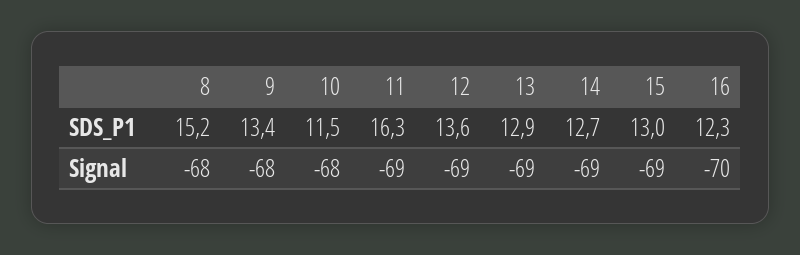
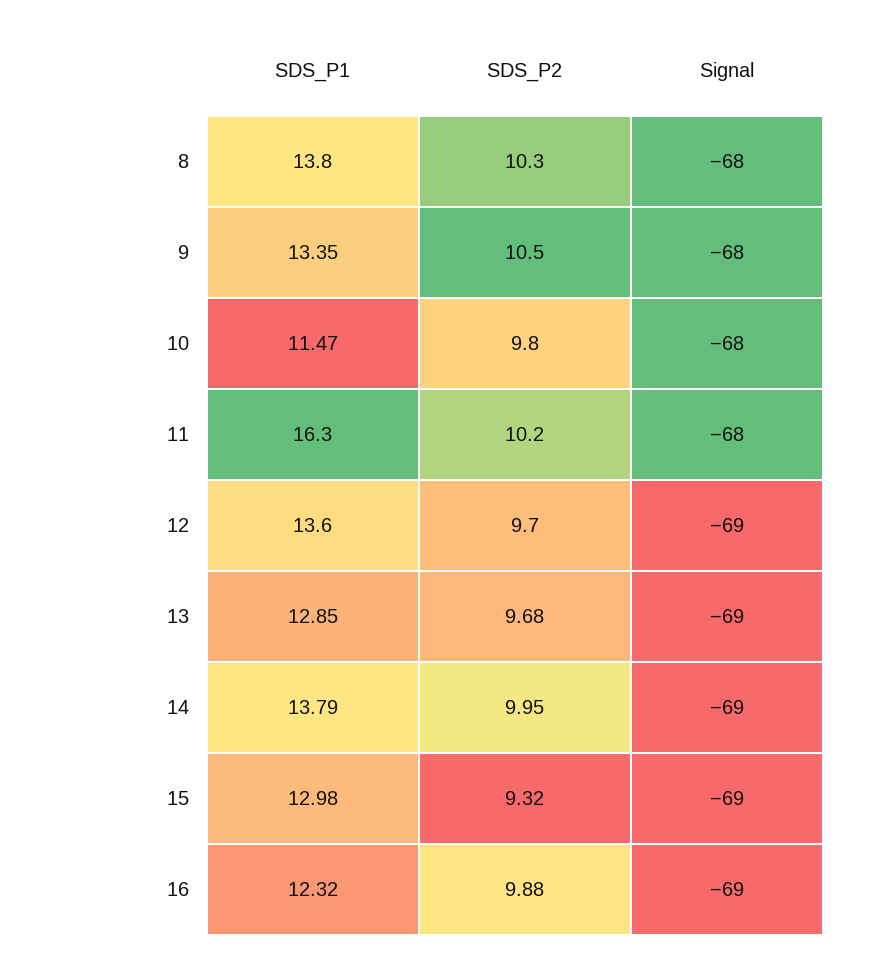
8, SDS_P1: 15.2 -> 13.8
14, SDS_P1: 12.7 -> 13.79
11, Signal: -69 -> -68
16, Signal: -70 -> -69
8, SDS_P2: none -> 10.3
9, SDS_P2: none -> 10.5
10, SDS_P2: none -> 9.8
11, SDS_P2: none -> 10.2
12, SDS_P2: none -> 9.7
13, SDS_P2: none -> 9.68
14, SDS_P2: none -> 9.95
15, SDS_P2: none -> 9.32
16, SDS_P2: none -> 9.88

